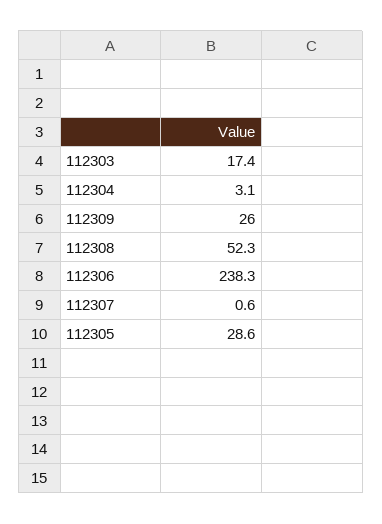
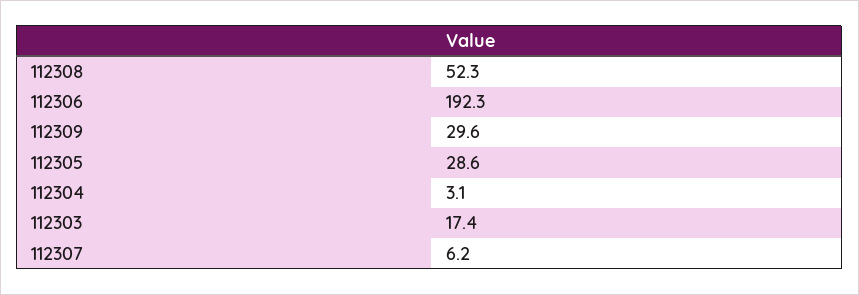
112309: 26 -> 29.6
112306: 238.3 -> 192.3
112307: 0.6 -> 6.2

